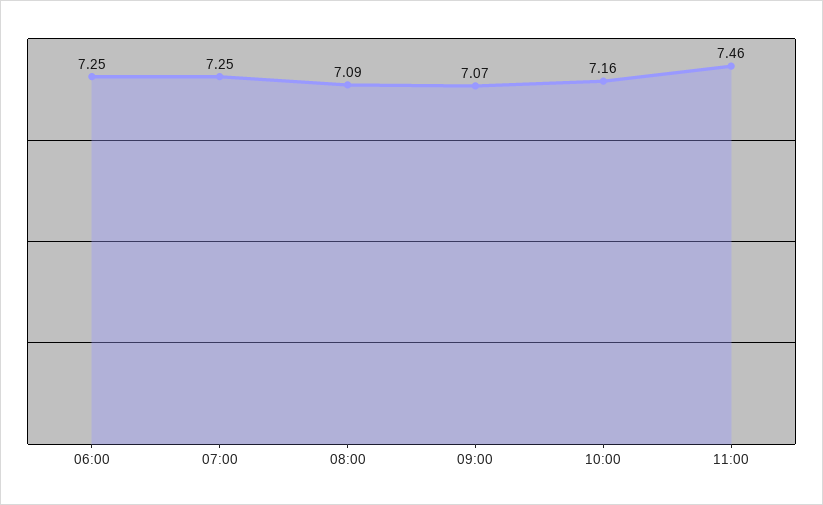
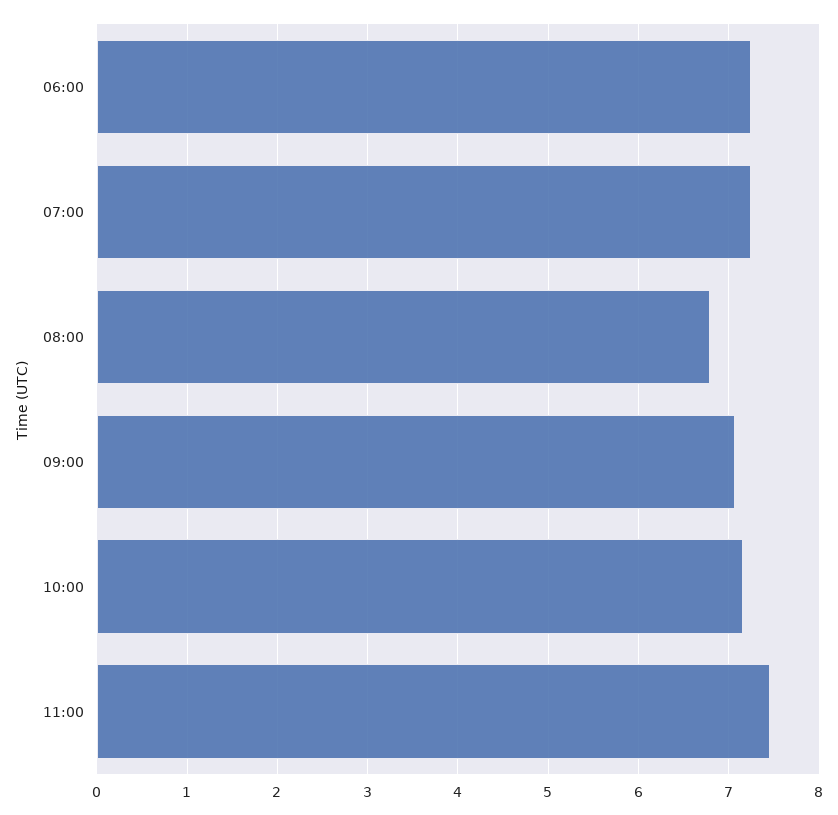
08:00: 7.09 -> 6.8

